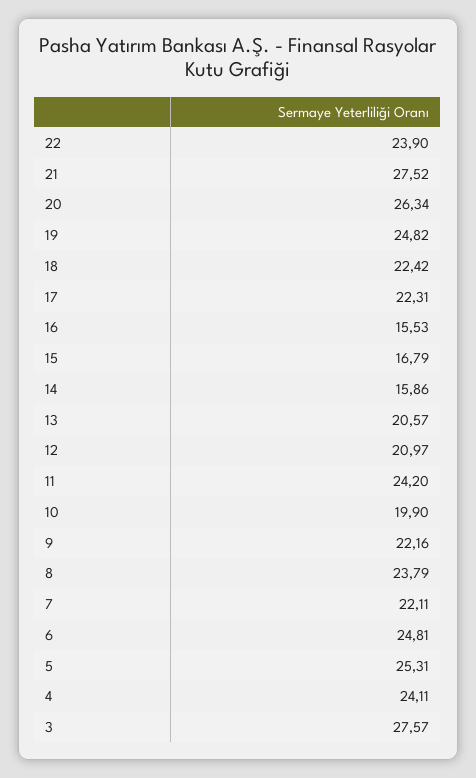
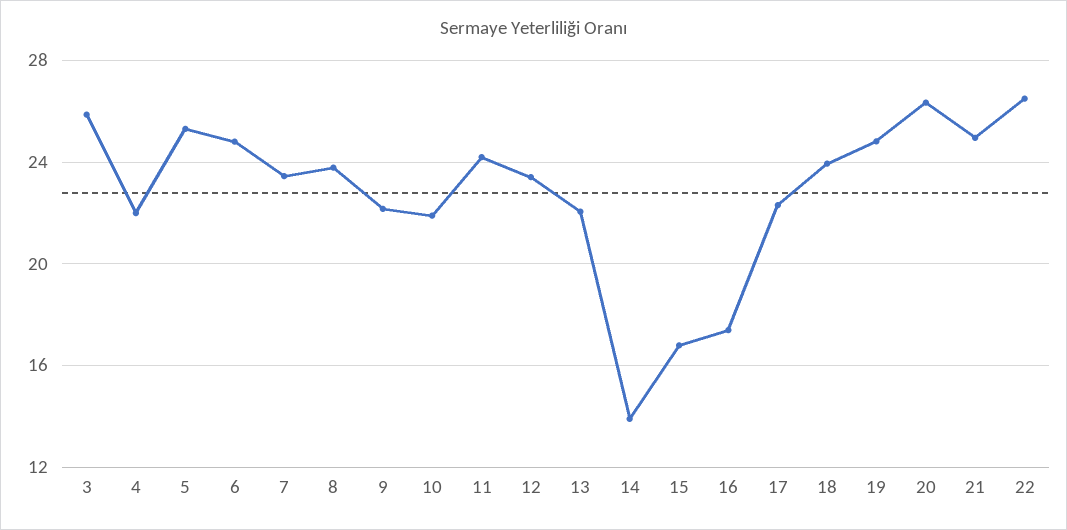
22: 23.9 -> 26.5
21: 27.52 -> 25
18: 22.42 -> 24
16: 15.53 -> 17.5
14: 15.86 -> 14
13: 20.57 -> 22
12: 20.97 -> 23.5
10: 19.9 -> 22
7: 22.11 -> 23.5
4: 24.11 -> 22
3: 27.57 -> 26

